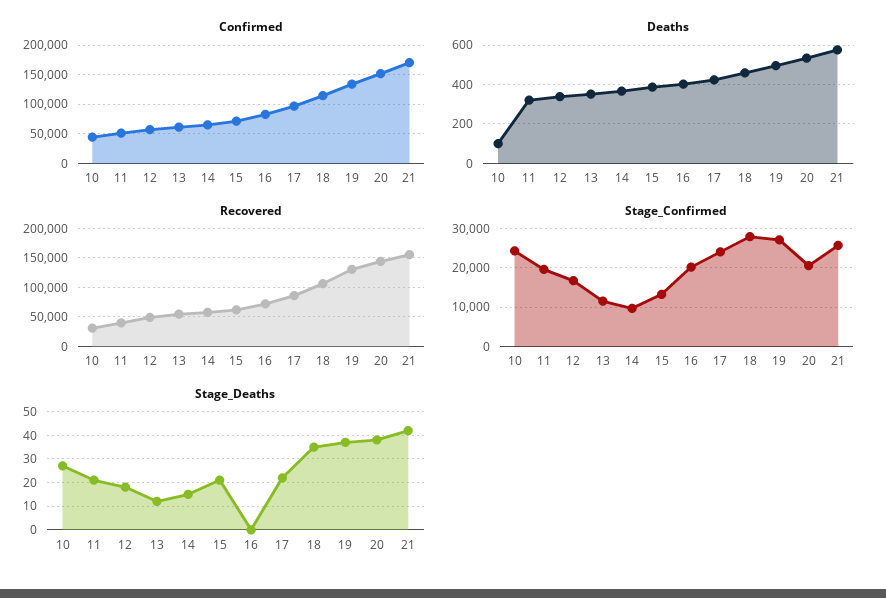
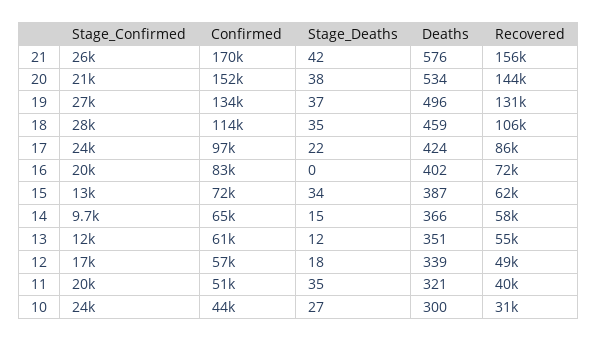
Deaths, 10: 100 -> 300
Stage_Deaths, 11: 20 -> 35
Stage_Deaths, 15: 20 -> 34

